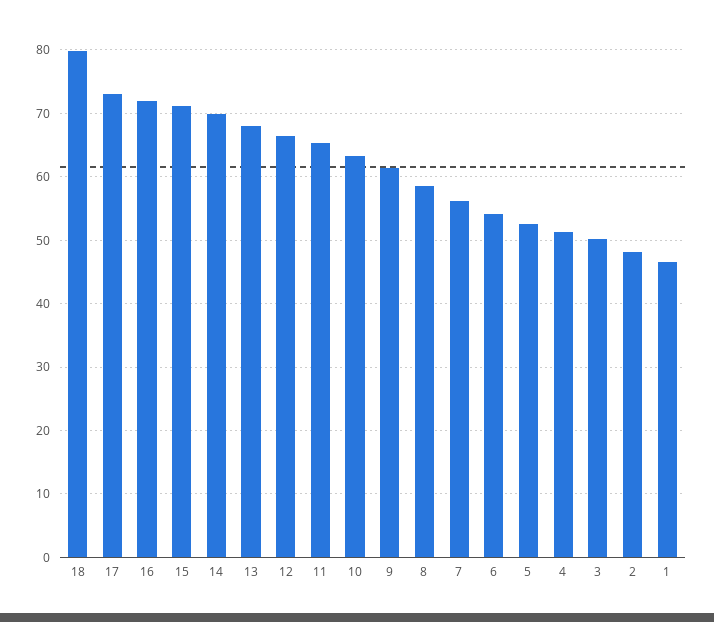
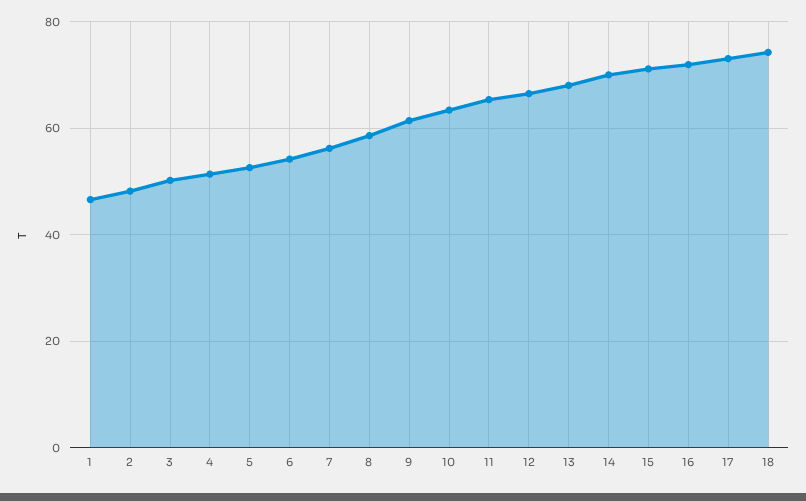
18: 80 -> 74

